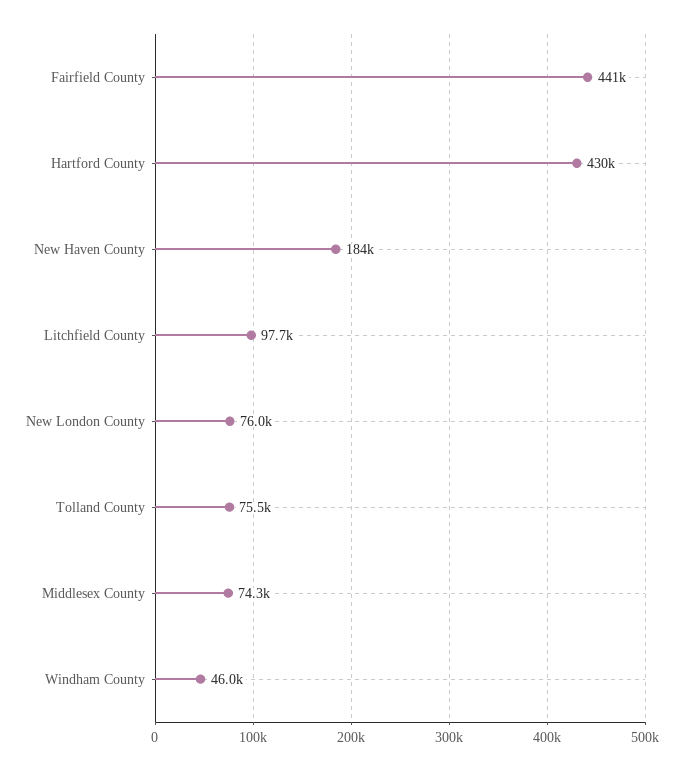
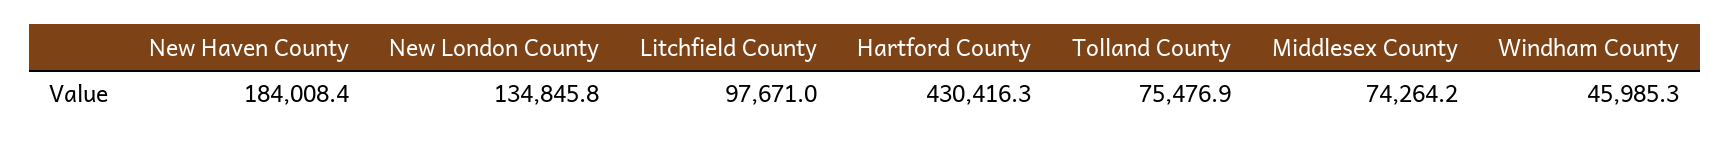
Fairfield County: 441000 -> none
New London County: 76000 -> 134845.8

